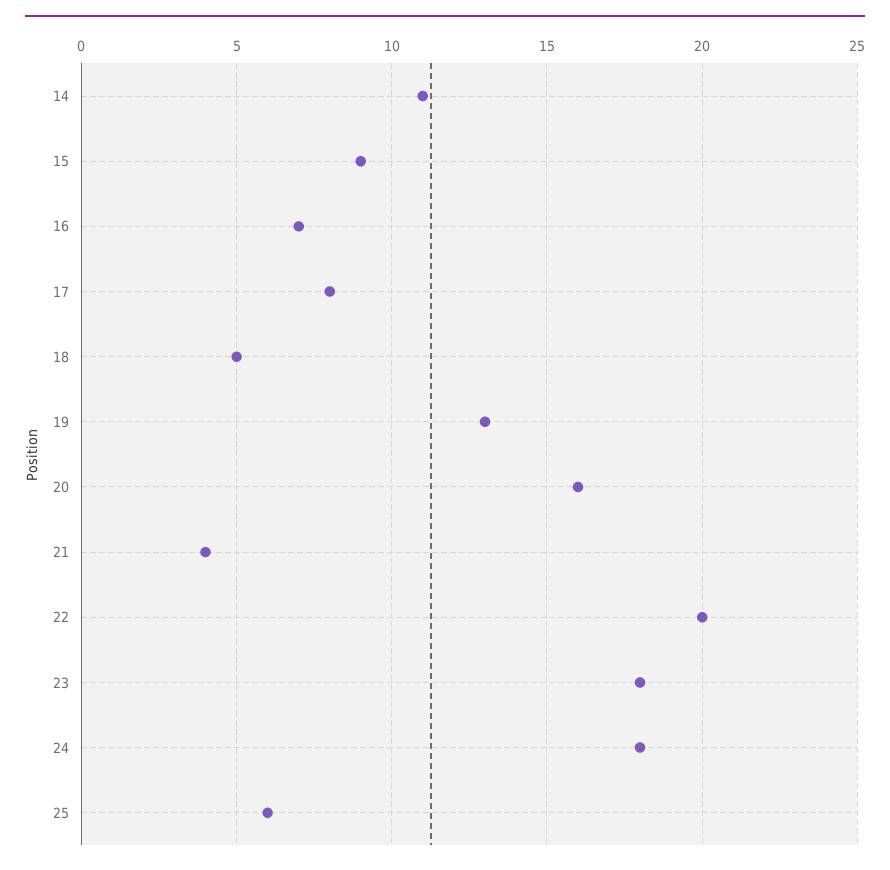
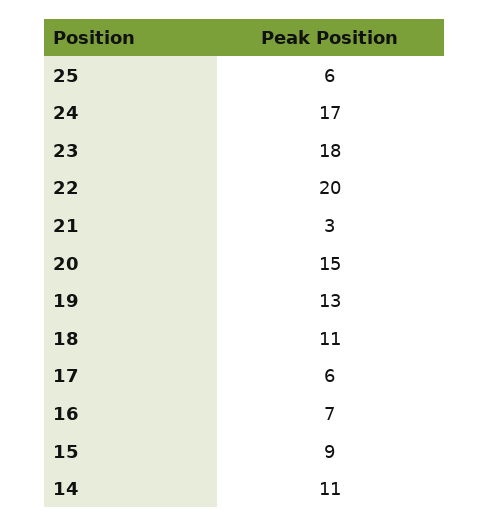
17: 8 -> 6
18: 5 -> 11
20: 16 -> 15
21: 4 -> 3
24: 18 -> 17

